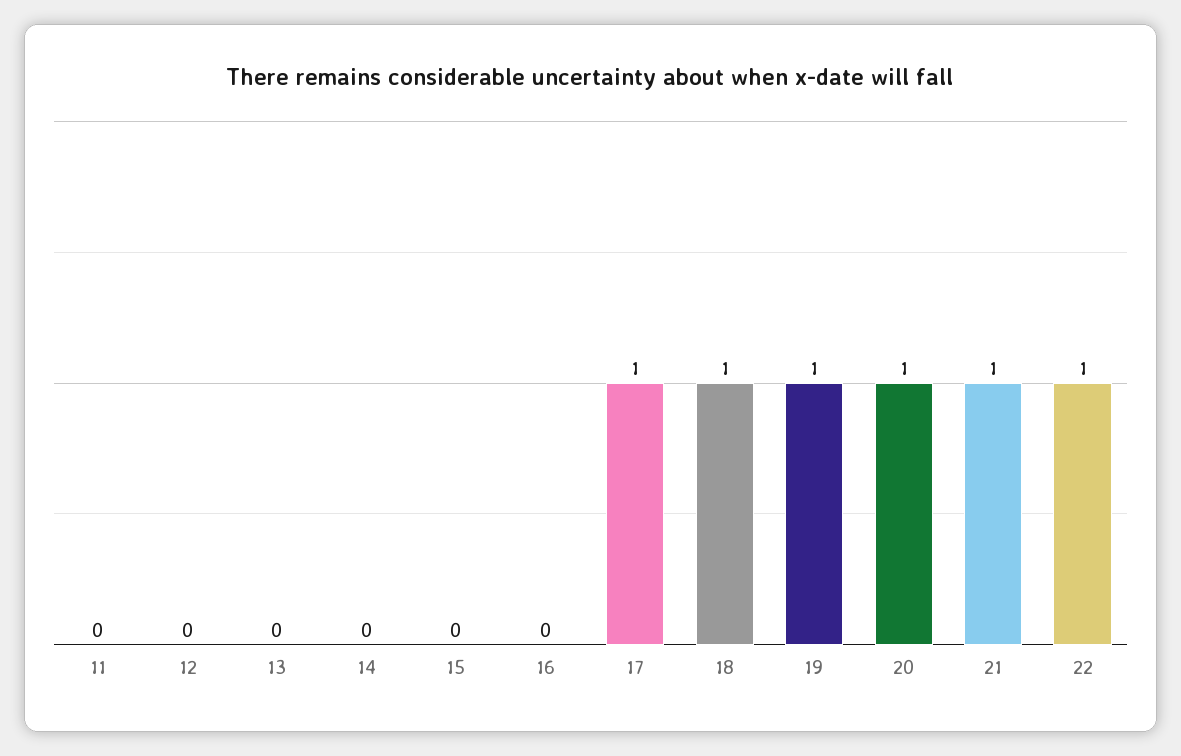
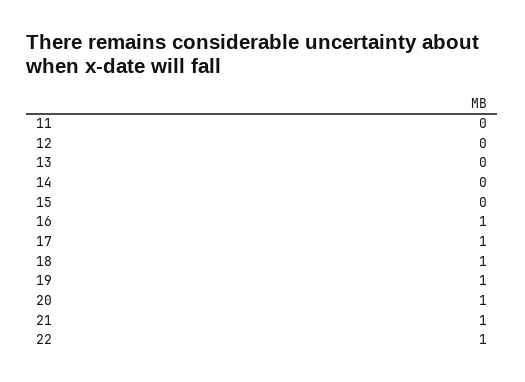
16: 0 -> 1

